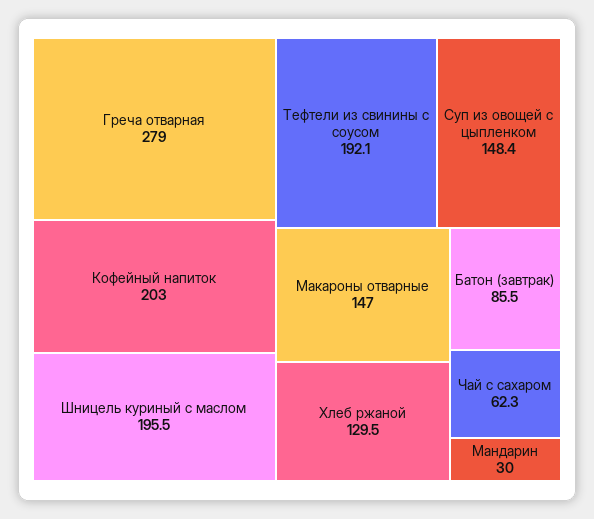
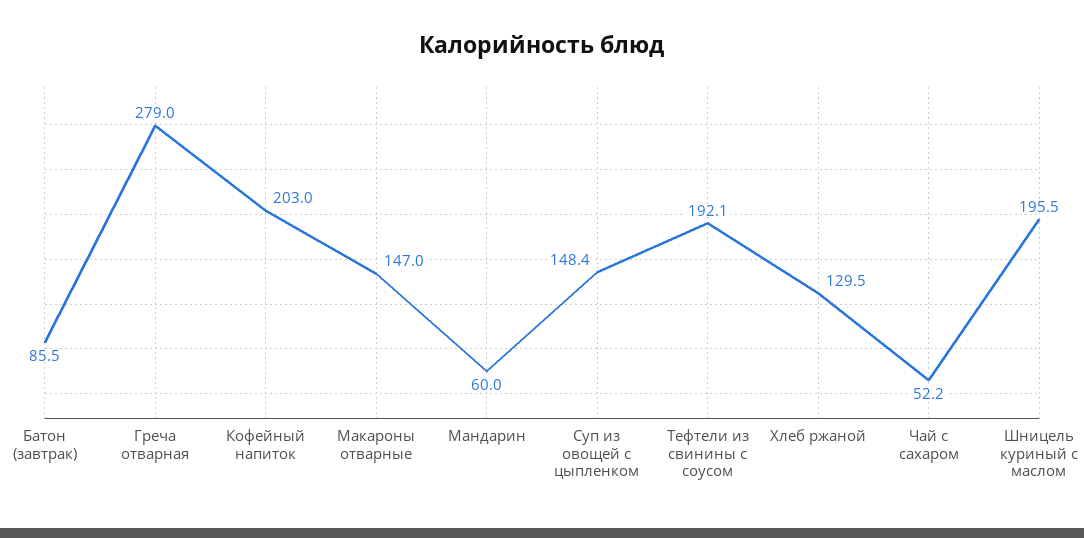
Чай с сахаром: 62.3 -> 52.2
Мандарин: 30 -> 60

